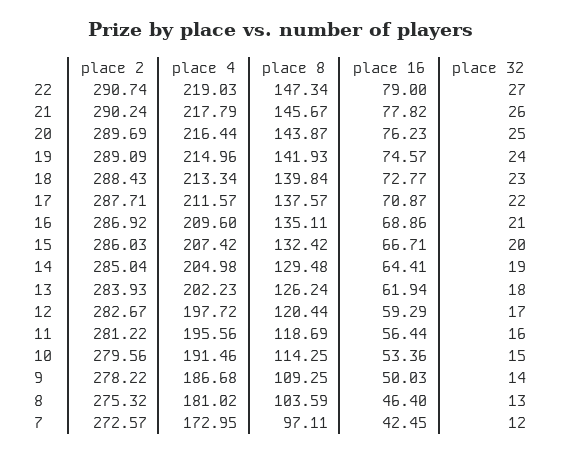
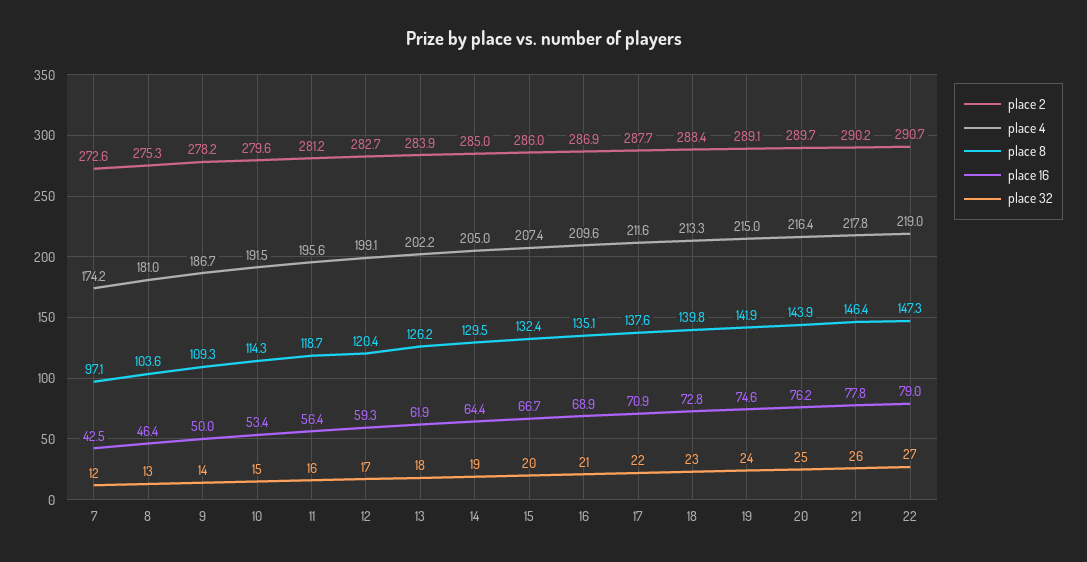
place 8, 21: 145.67 -> 146.4
place 4, 12: 197.72 -> 199.1
place 4, 7: 172.95 -> 174.2

